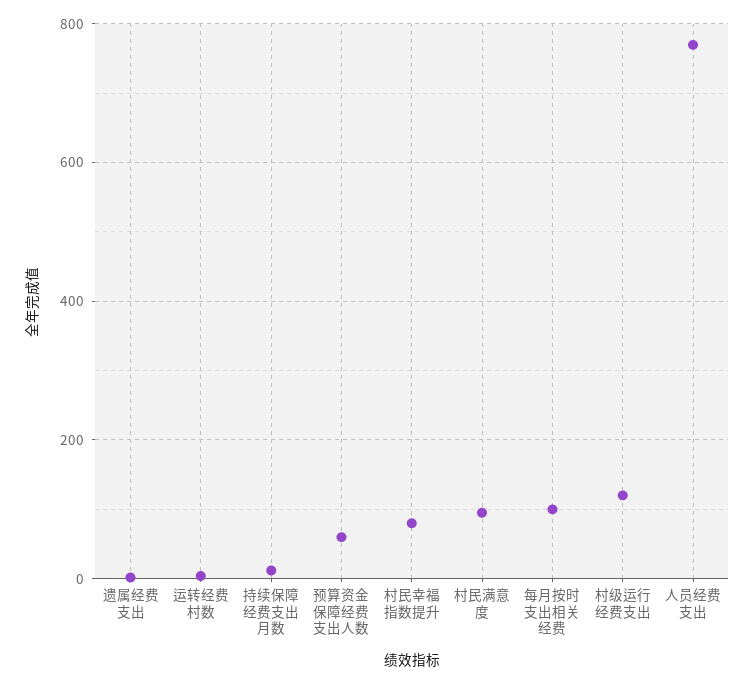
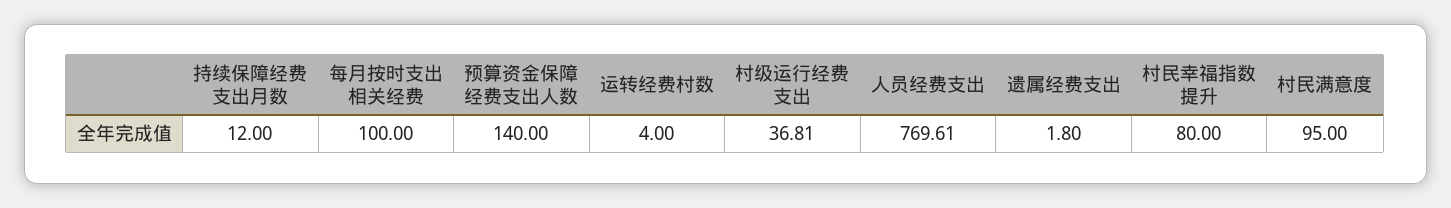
预算资金保障经费支出人数: 60 -> 140
村级运行经费支出: 120 -> 36.81

